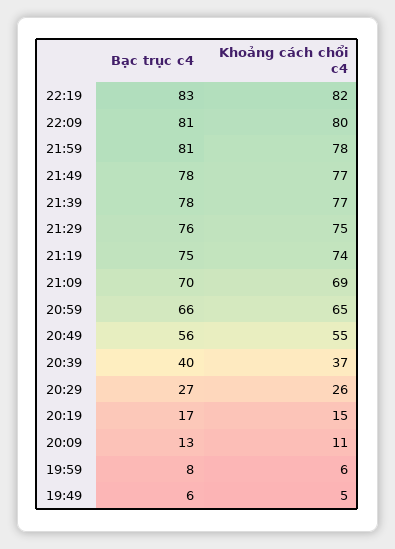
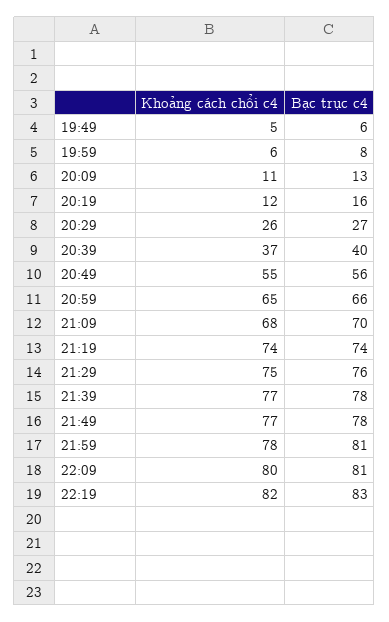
Bạc trục c4, 21:19: 75 -> 74
Khoảng cách chổi c4, 21:09: 69 -> 68
Bạc trục c4, 20:19: 17 -> 16
Khoảng cách chổi c4, 20:19: 15 -> 12

